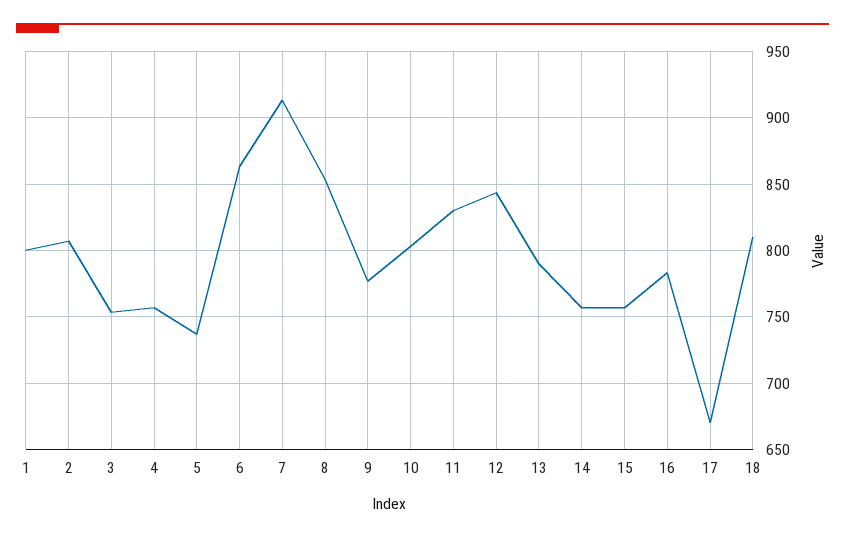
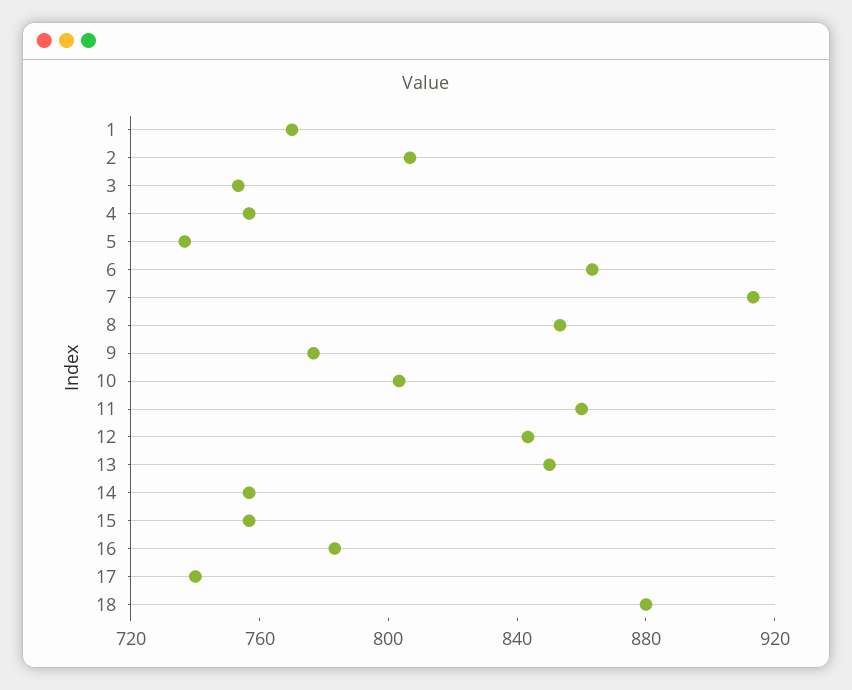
1: 800 -> 770
11: 830 -> 860
13: 790 -> 850
17: 670 -> 740
18: 810 -> 880

